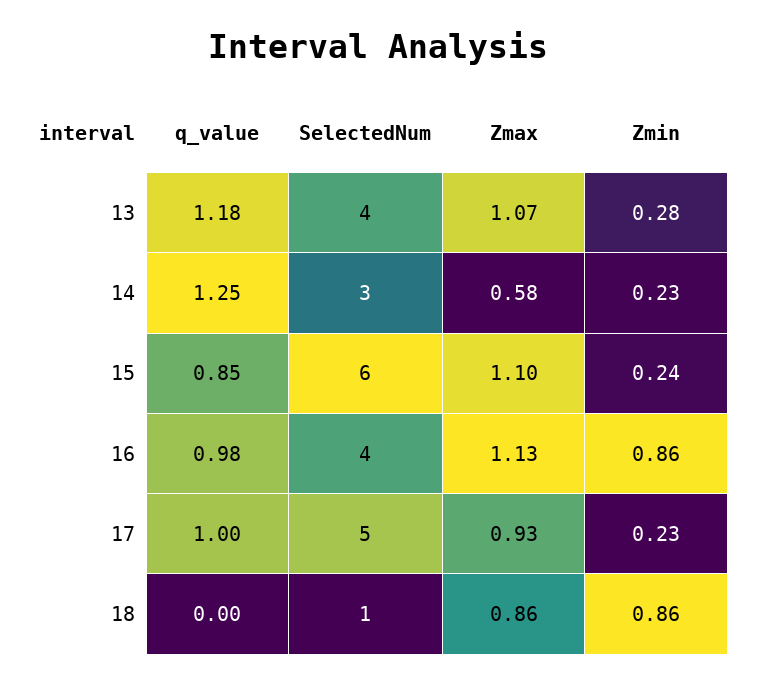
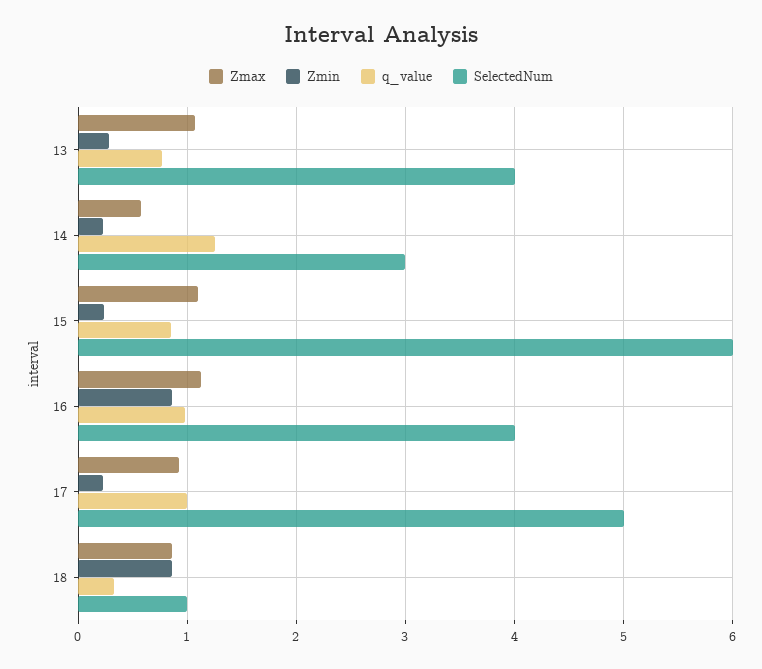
q_value, 13: 1.18 -> 0.8
q_value, 18: 0 -> 0.3

